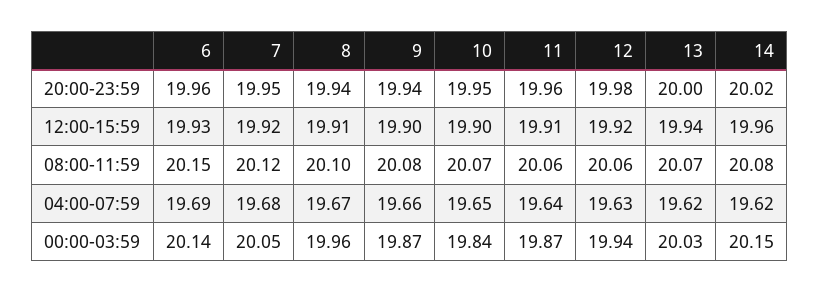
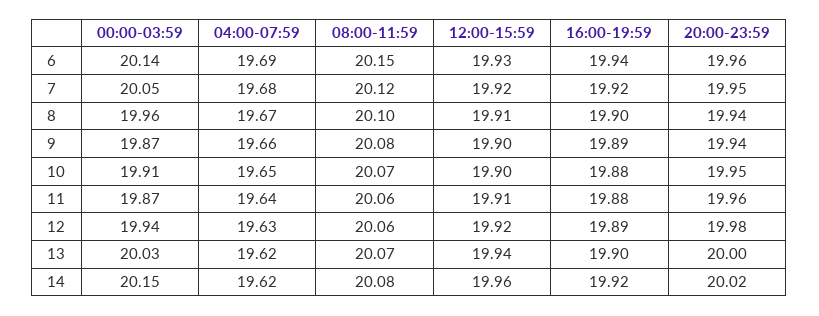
10, 00:00-03:59: 19.84 -> 19.91
6, 16:00-19:59: none -> 19.94
7, 16:00-19:59: none -> 19.92
8, 16:00-19:59: none -> 19.9
9, 16:00-19:59: none -> 19.89
10, 16:00-19:59: none -> 19.88
11, 16:00-19:59: none -> 19.88
12, 16:00-19:59: none -> 19.89
13, 16:00-19:59: none -> 19.9
14, 16:00-19:59: none -> 19.92

